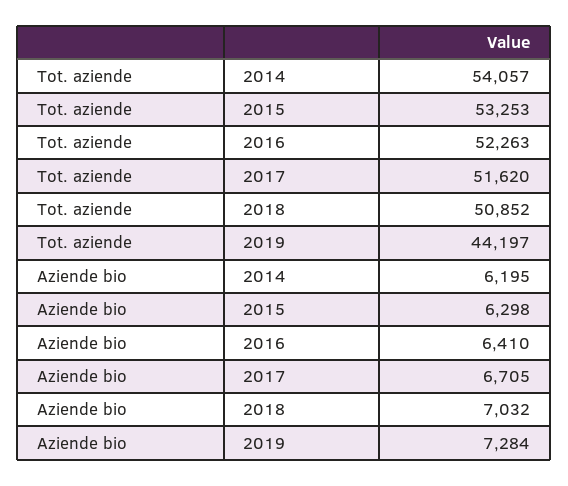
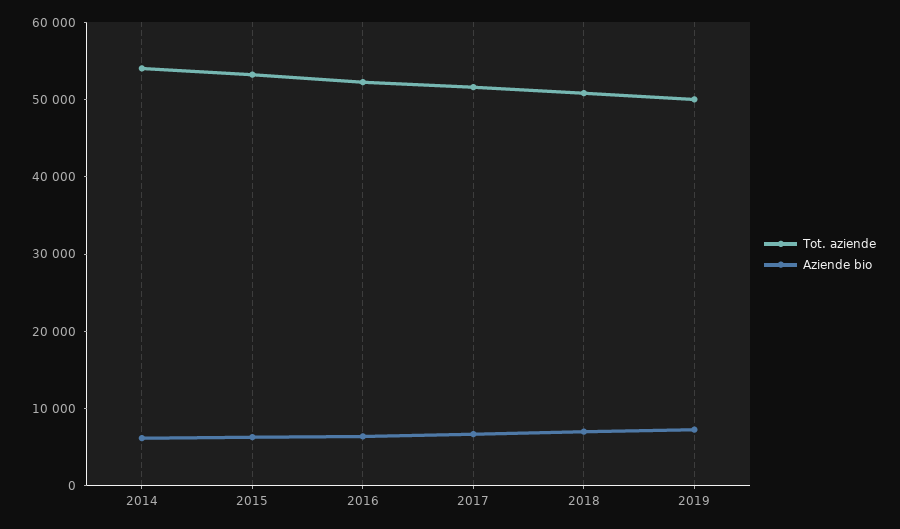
Tot. aziende, 2019: 44197 -> 50000

